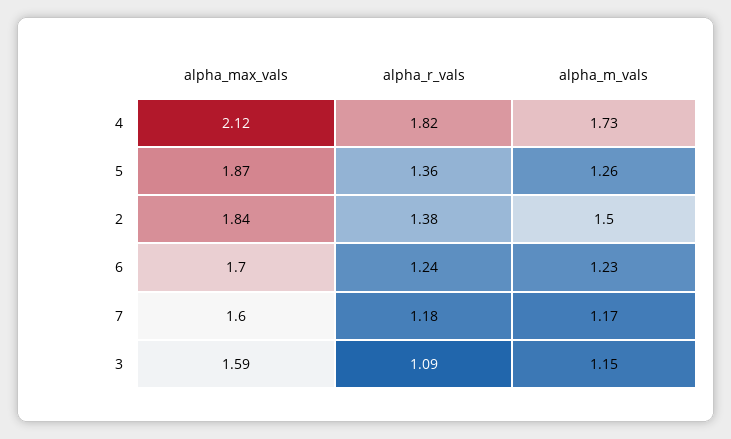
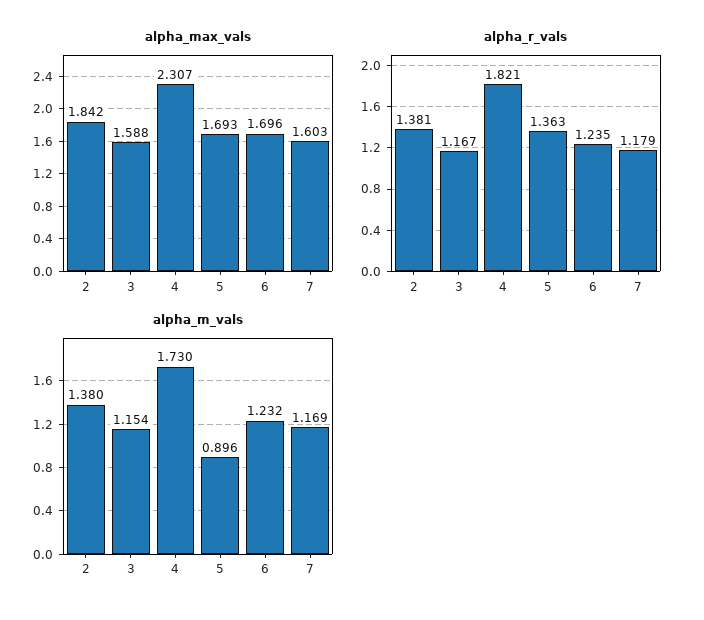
alpha_max_vals, 4: 2.12 -> 2.307
alpha_max_vals, 5: 1.87 -> 1.693
alpha_m_vals, 5: 1.26 -> 0.896
alpha_m_vals, 2: 1.5 -> 1.38
alpha_r_vals, 3: 1.09 -> 1.167

